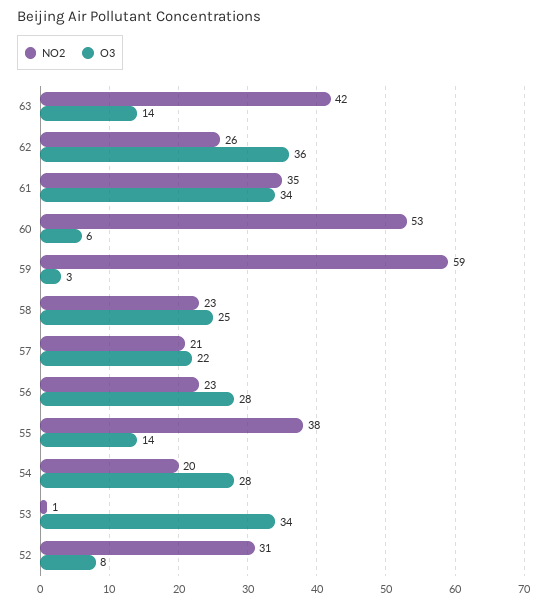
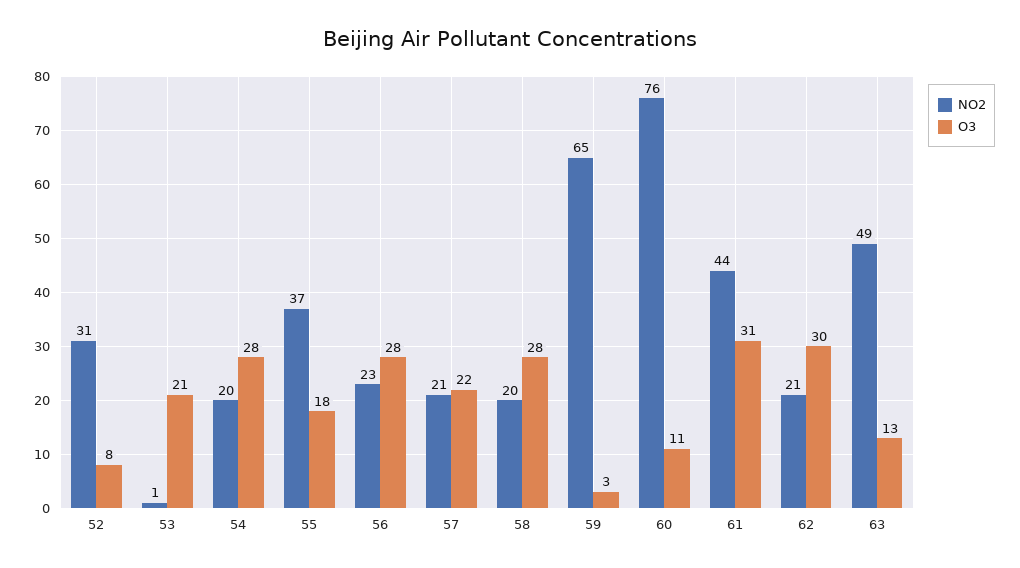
NO2, 63: 42 -> 49
O3, 63: 14 -> 13
NO2, 62: 26 -> 21
O3, 62: 36 -> 30
NO2, 61: 35 -> 44
O3, 61: 34 -> 31
NO2, 60: 53 -> 76
O3, 60: 6 -> 11
NO2, 59: 59 -> 65
NO2, 58: 23 -> 20
O3, 58: 25 -> 28
NO2, 55: 38 -> 37
O3, 55: 14 -> 18
O3, 53: 34 -> 21

